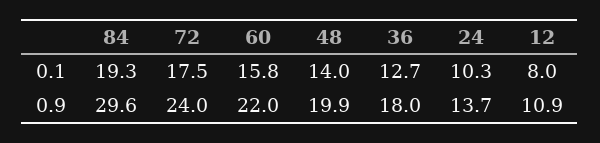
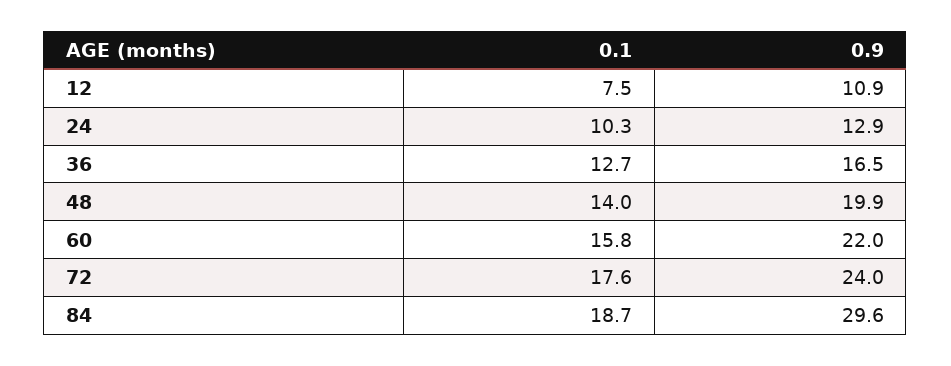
84, 0.1: 19.3 -> 18.7
72, 0.1: 17.5 -> 17.6
12, 0.1: 8 -> 7.5
36, 0.9: 18 -> 16.5
24, 0.9: 13.7 -> 12.9

